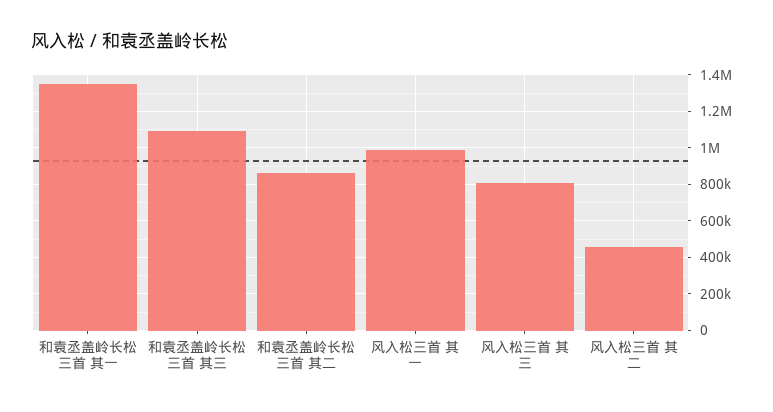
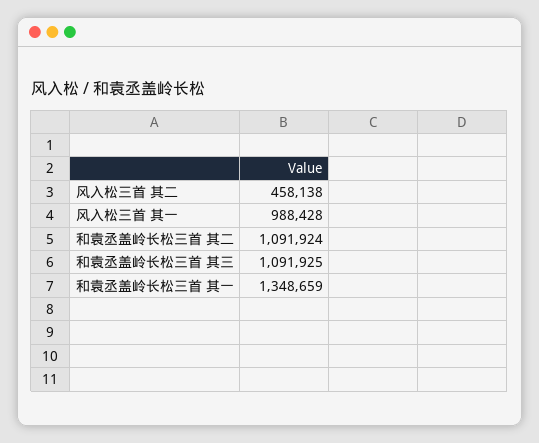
和袁丞盖岭长松三首 其二: 850000 -> 1091924
风入松三首 其三: 800000 -> none

